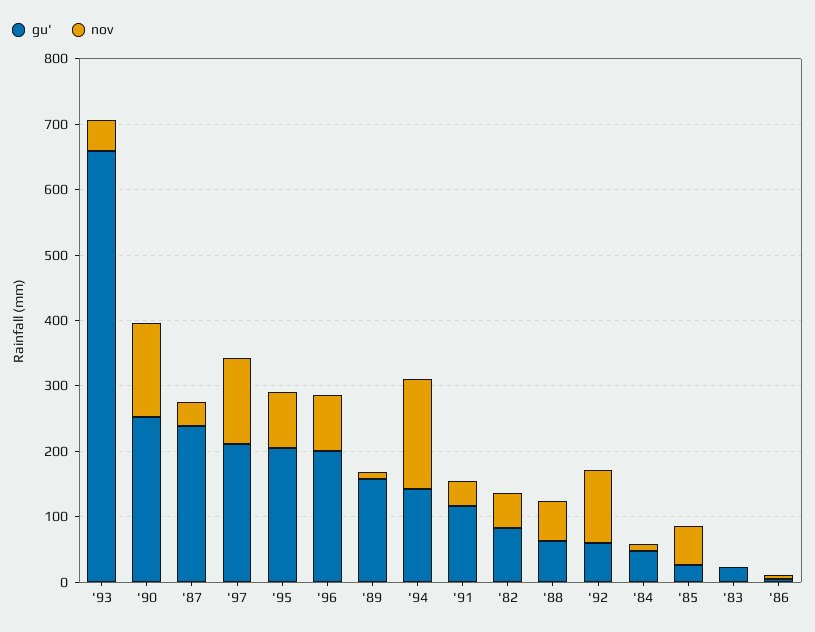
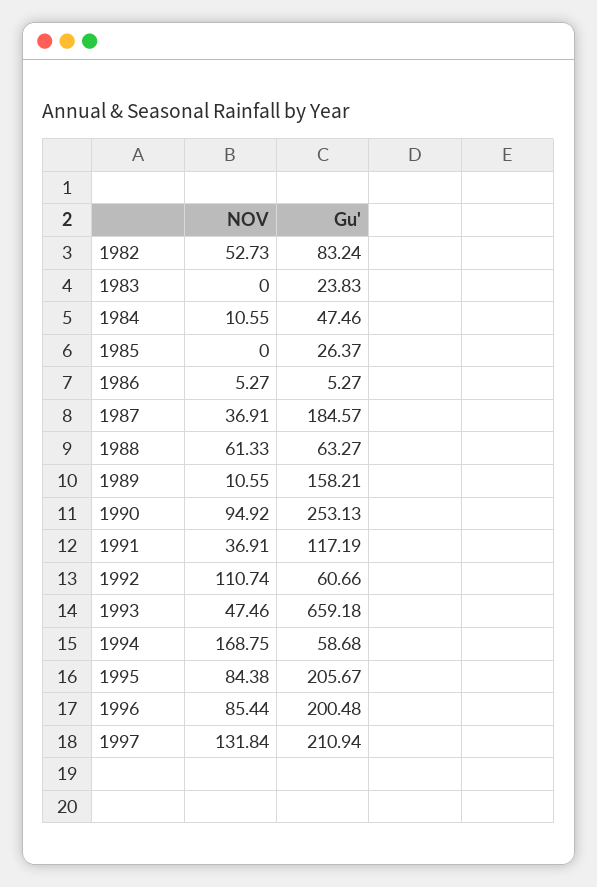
nov, '90: 140 -> 94.92
gu', '87: 240 -> 184.57
gu', '94: 140 -> 58.68
nov, '85: 60 -> 0

